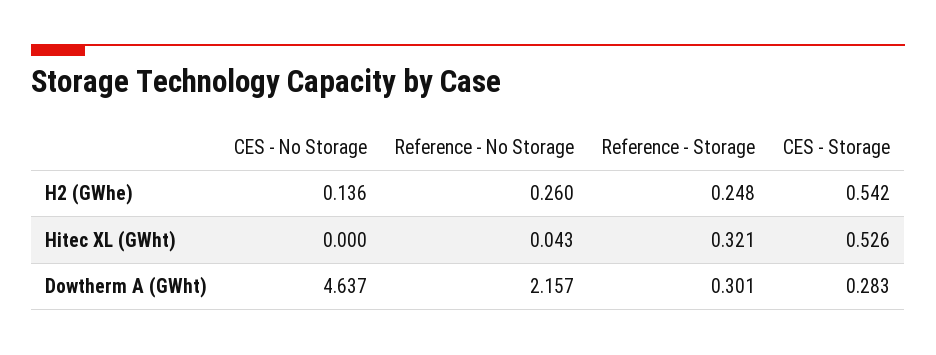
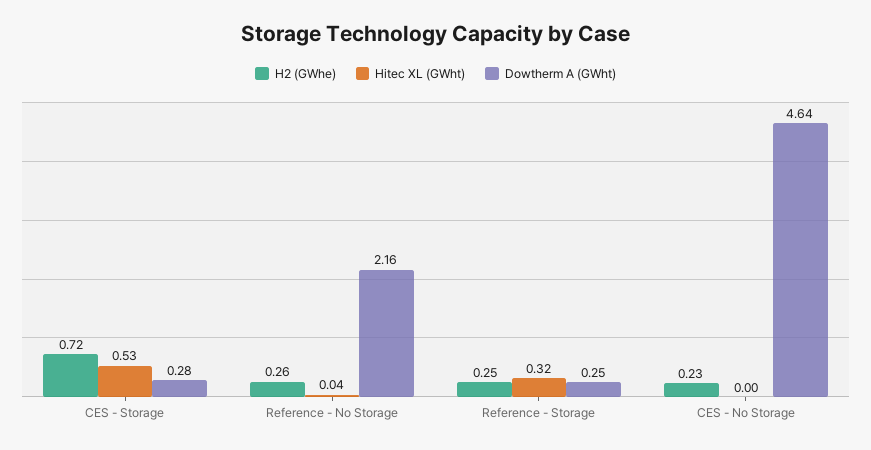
H2 (GWhe), CES - No Storage: 0.136 -> 0.23
H2 (GWhe), CES - Storage: 0.542 -> 0.72
Dowtherm A (GWht), Reference - Storage: 0.301 -> 0.25

